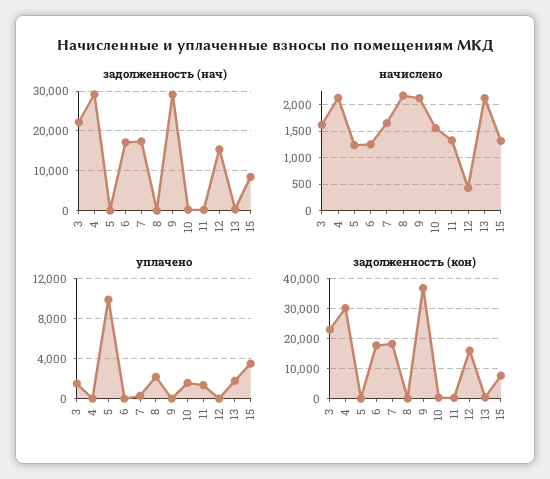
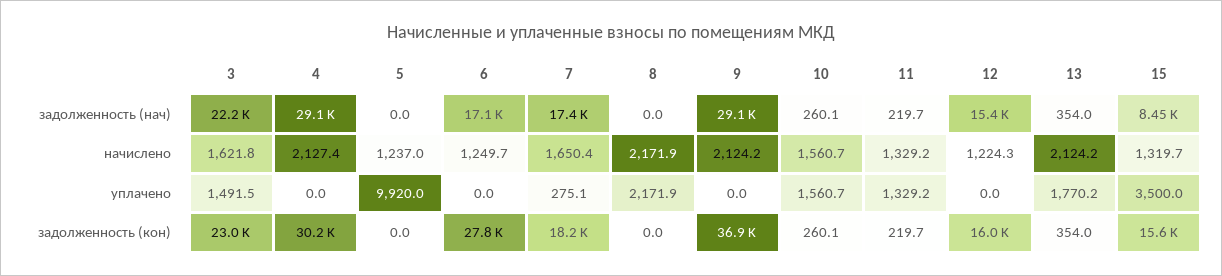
начислено, 12: 500 -> 1224.3
задолженность (кон), 6: 17500 -> 27800
задолженность (кон), 15: 7500 -> 15600

